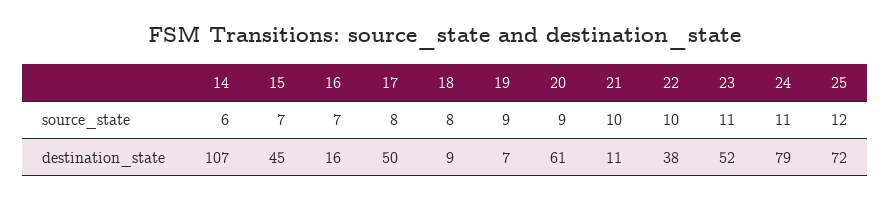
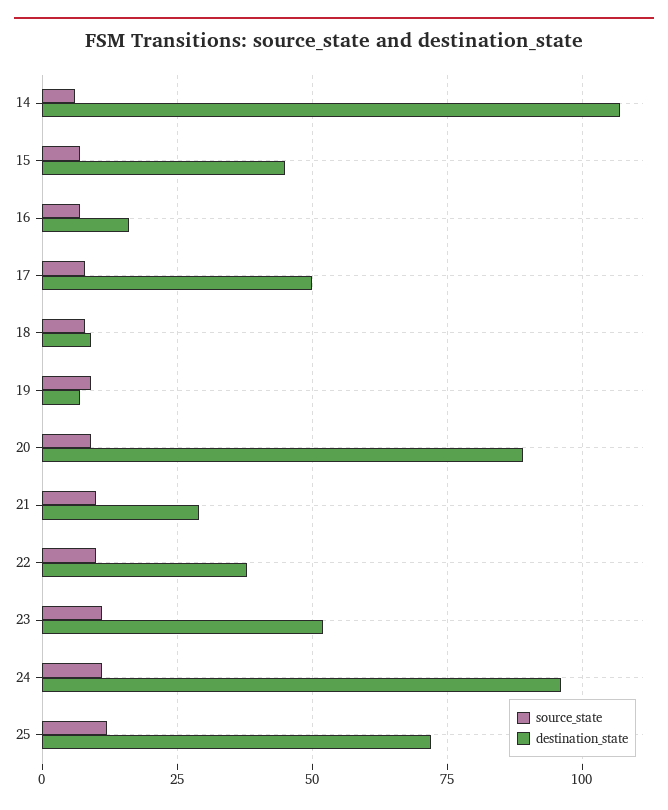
destination_state, 20: 61 -> 90
destination_state, 21: 11 -> 30
destination_state, 24: 79 -> 95

